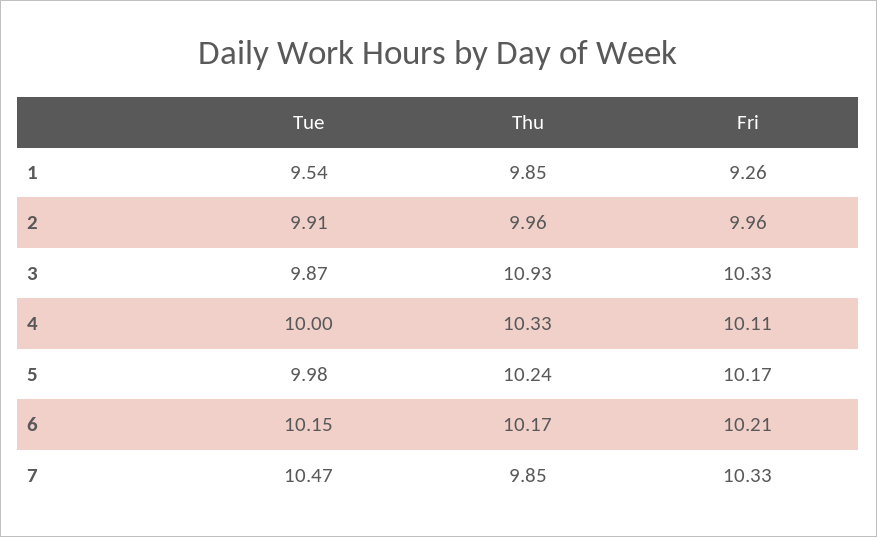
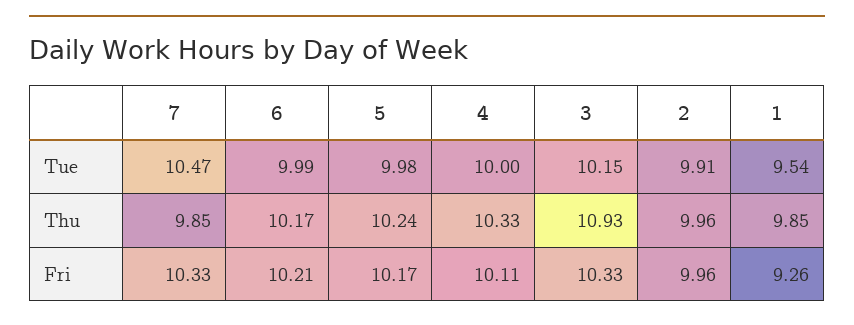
Tue, 3: 9.87 -> 10.15
Tue, 6: 10.15 -> 9.99

